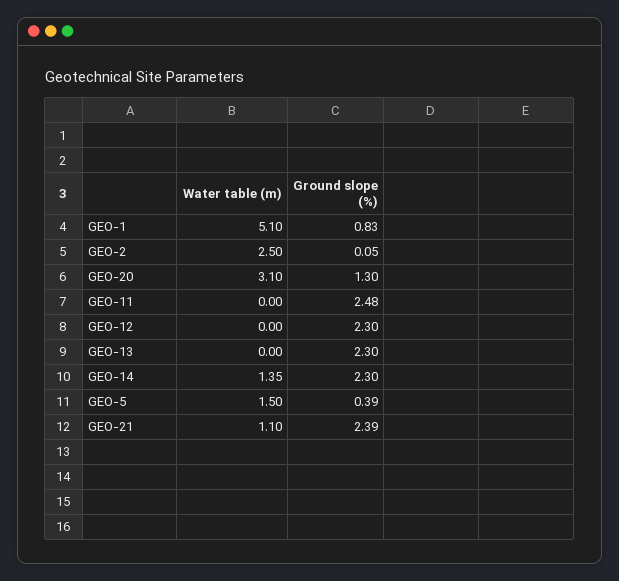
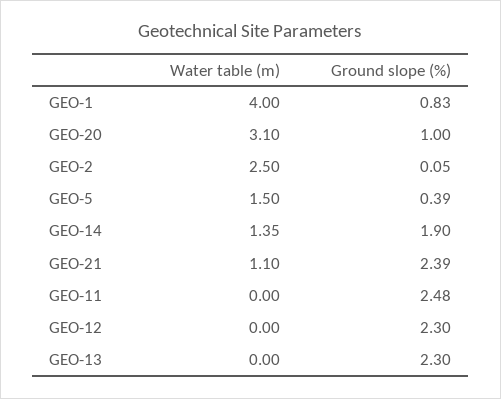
Water table (m), GEO-1: 5.1 -> 4
Ground slope (%), GEO-20: 1.3 -> 1
Ground slope (%), GEO-14: 2.3 -> 1.9

